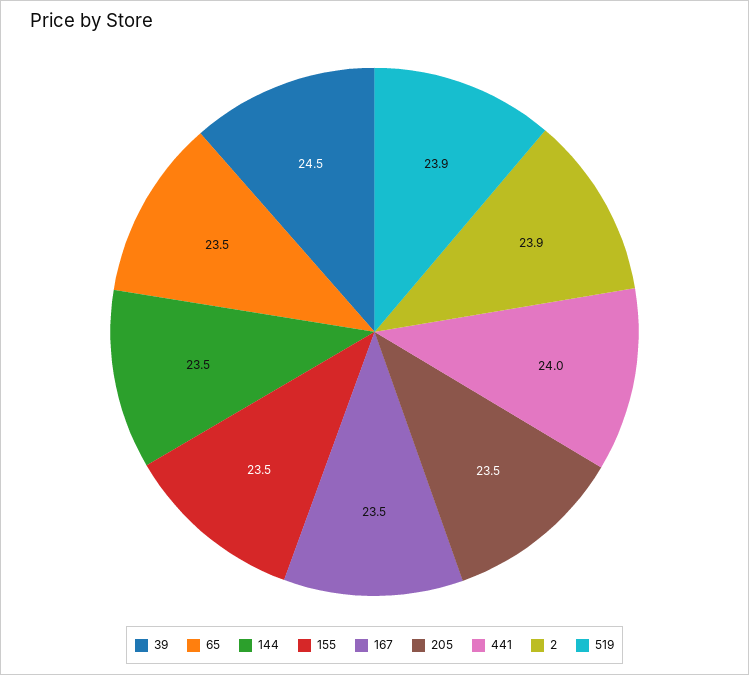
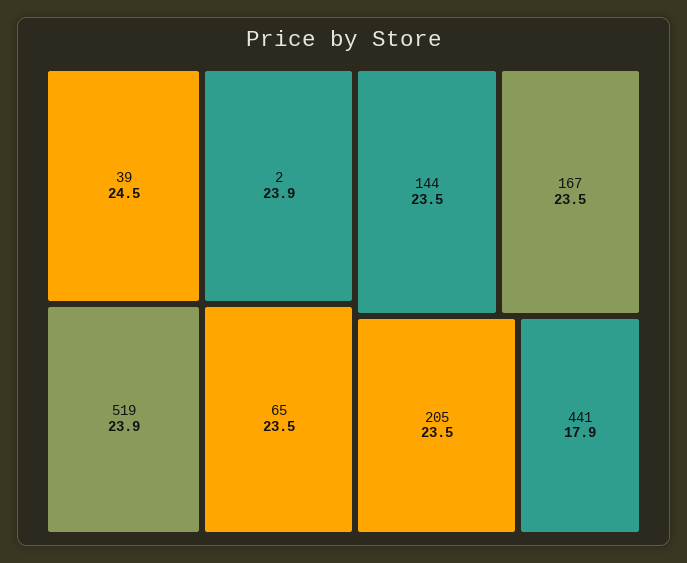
155: 23.5 -> none
441: 24 -> 17.9

